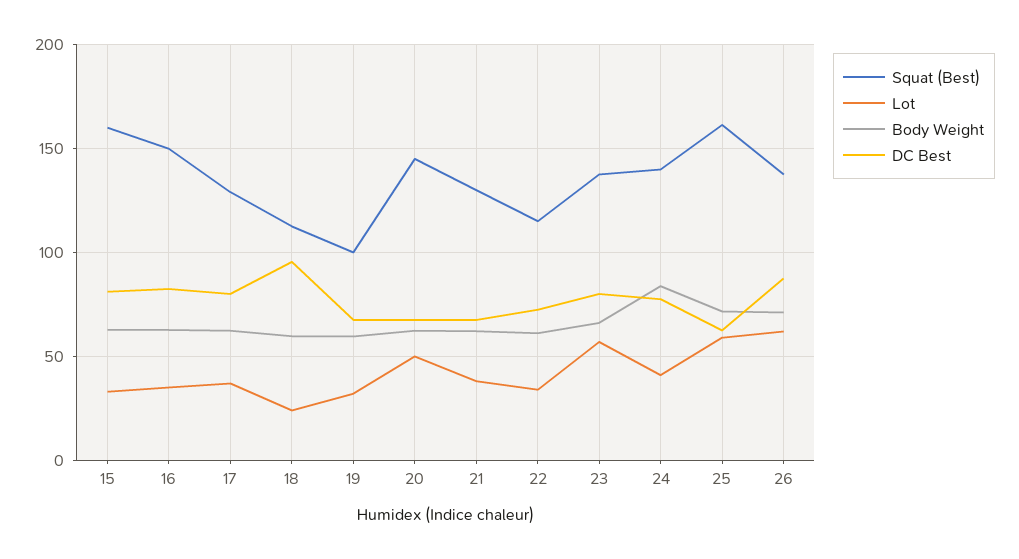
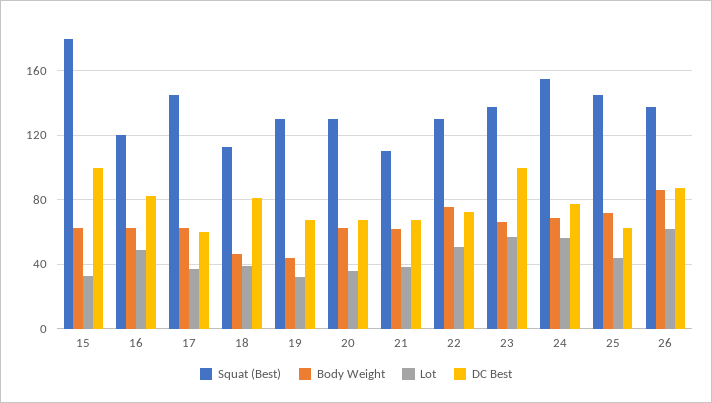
Squat (Best), 15: 160 -> 180
DC Best, 15: 80 -> 100
Squat (Best), 16: 150 -> 120
Lot, 16: 35 -> 50
Squat (Best), 17: 130 -> 145
DC Best, 17: 80 -> 60
Lot, 18: 25 -> 40
Body Weight, 18: 60 -> 45
DC Best, 18: 95 -> 80
Squat (Best), 19: 100 -> 130
Body Weight, 19: 60 -> 45
Squat (Best), 20: 145 -> 130
Lot, 20: 50 -> 35
Squat (Best), 21: 130 -> 110
Squat (Best), 22: 115 -> 130
Lot, 22: 35 -> 50
Body Weight, 22: 60 -> 75
DC Best, 23: 80 -> 100
Squat (Best), 24: 140 -> 155
Lot, 24: 40 -> 55
Body Weight, 24: 85 -> 70
Squat (Best), 25: 160 -> 145
Lot, 25: 60 -> 45
Body Weight, 26: 70 -> 85

